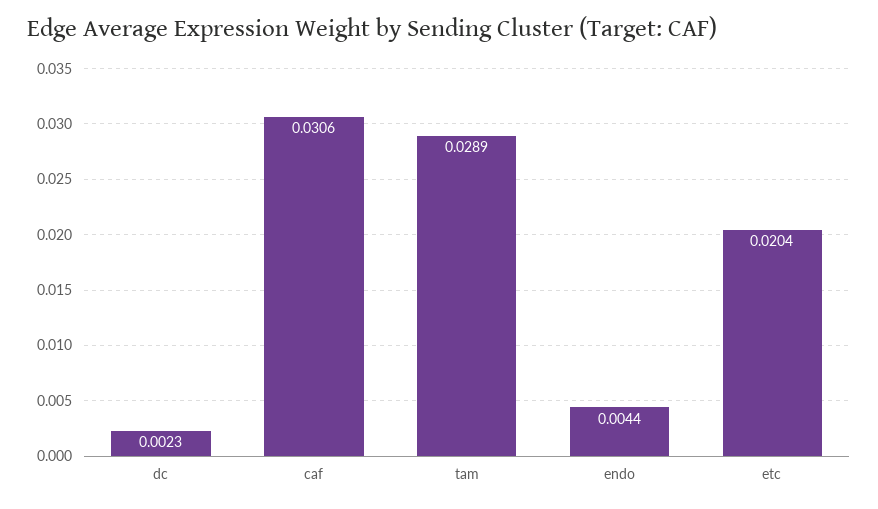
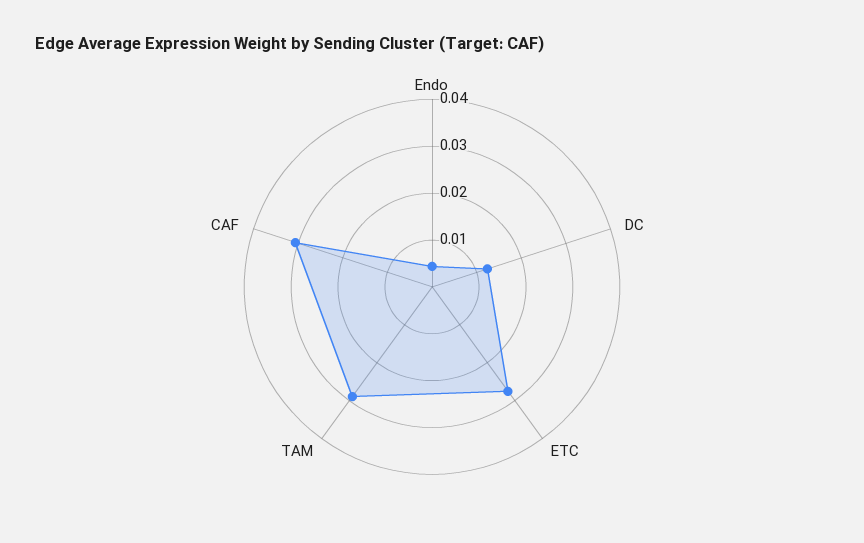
dc: 0.0023 -> 0.012
etc: 0.0204 -> 0.028

